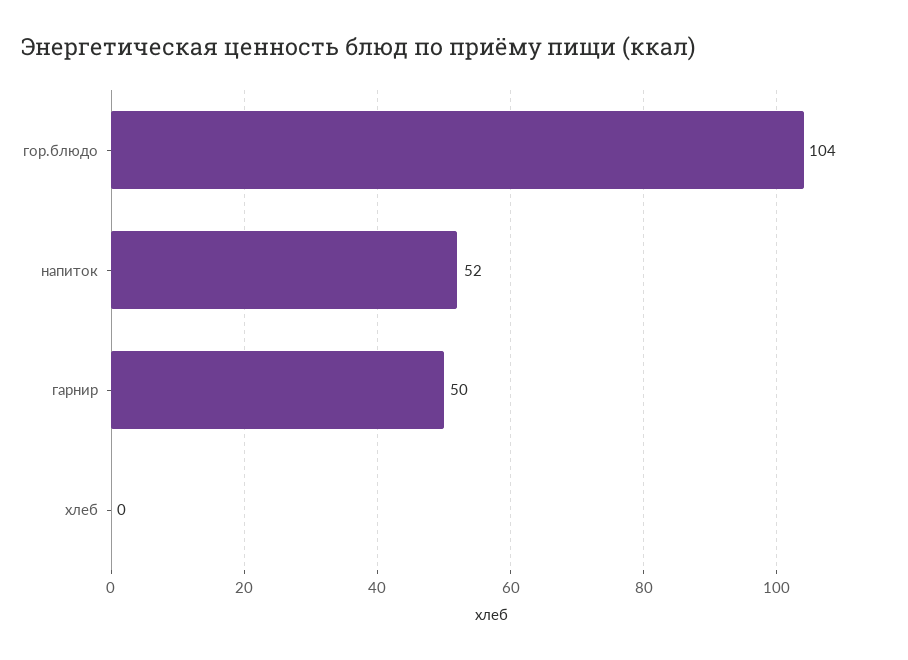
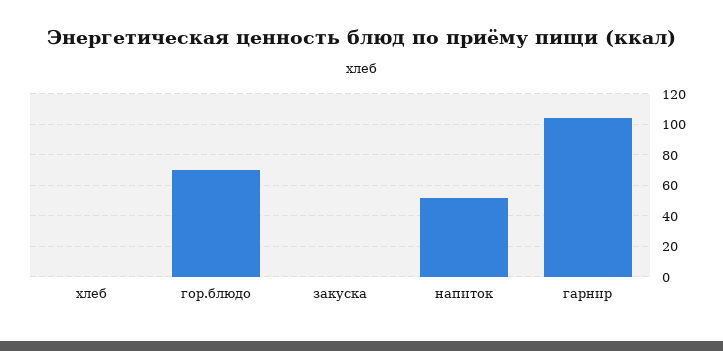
гор.блюдо: 104 -> 70
гарнир: 50 -> 105
закуска: none -> 0

